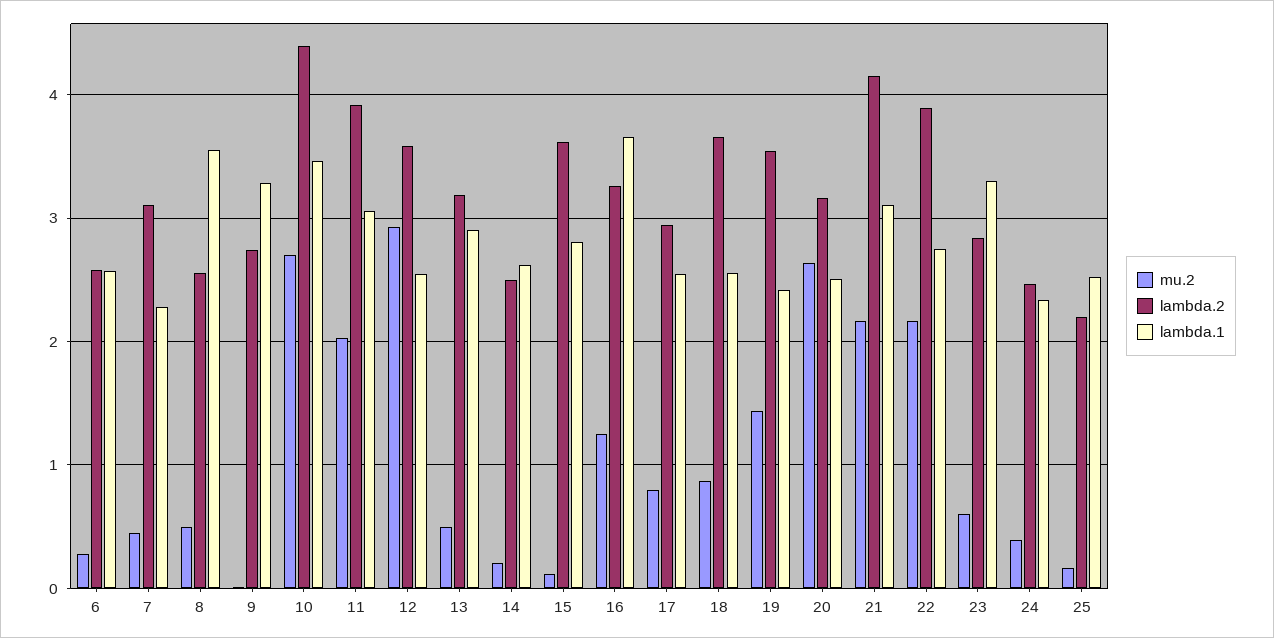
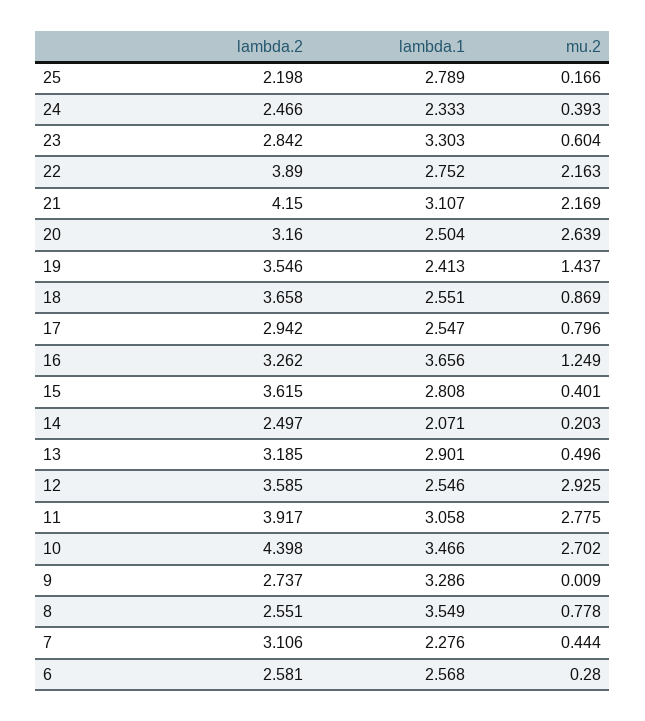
mu.2, 8: 0.5 -> 0.778
mu.2, 11: 2 -> 2.775
lambda.1, 14: 2.6 -> 2.071
mu.2, 15: 0.1 -> 0.401
lambda.1, 25: 2.5 -> 2.789

